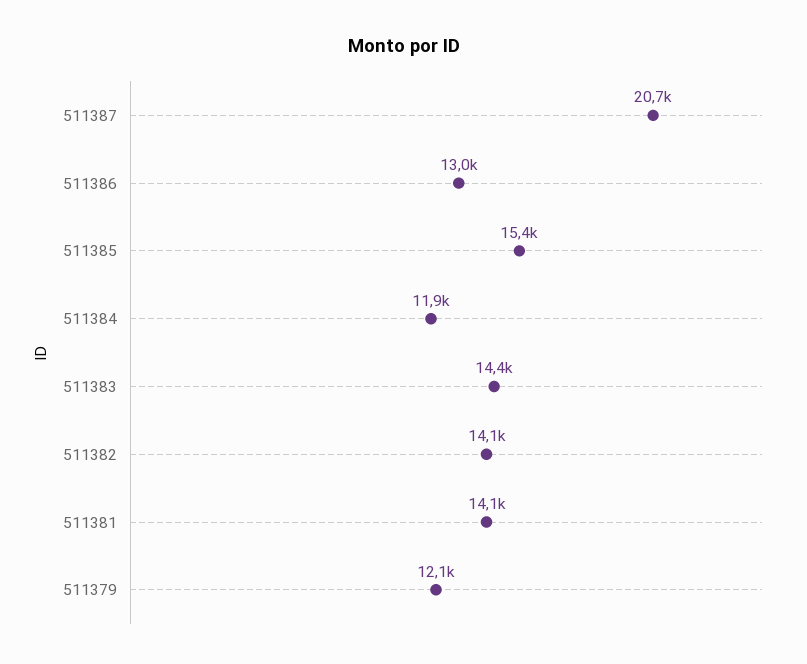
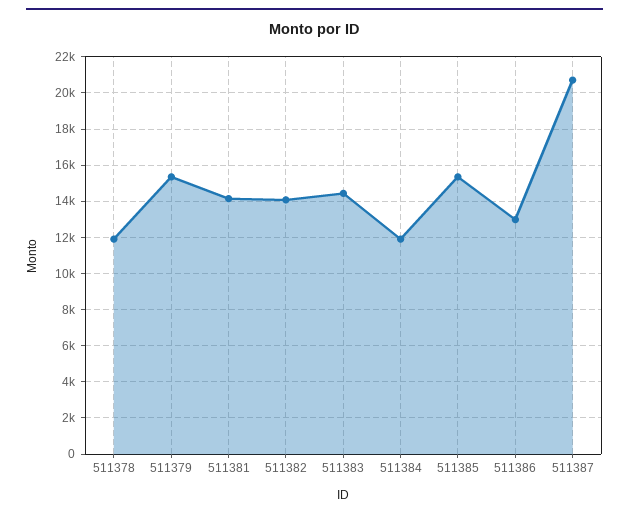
511379: 12100 -> 15500
511378: none -> 12000

